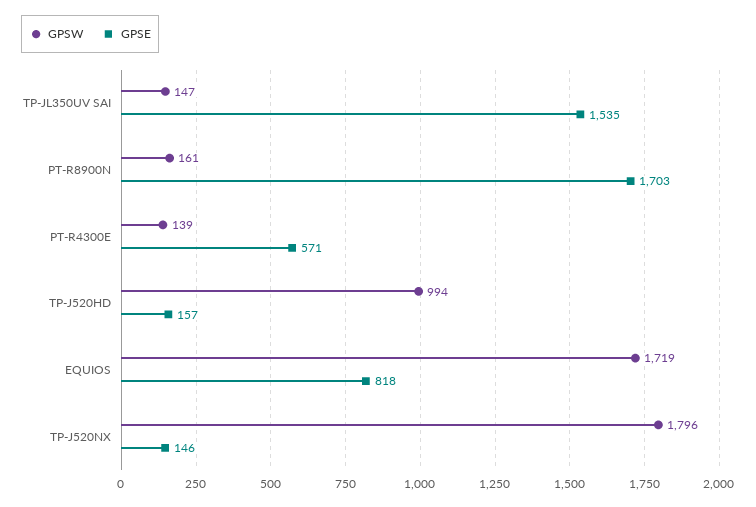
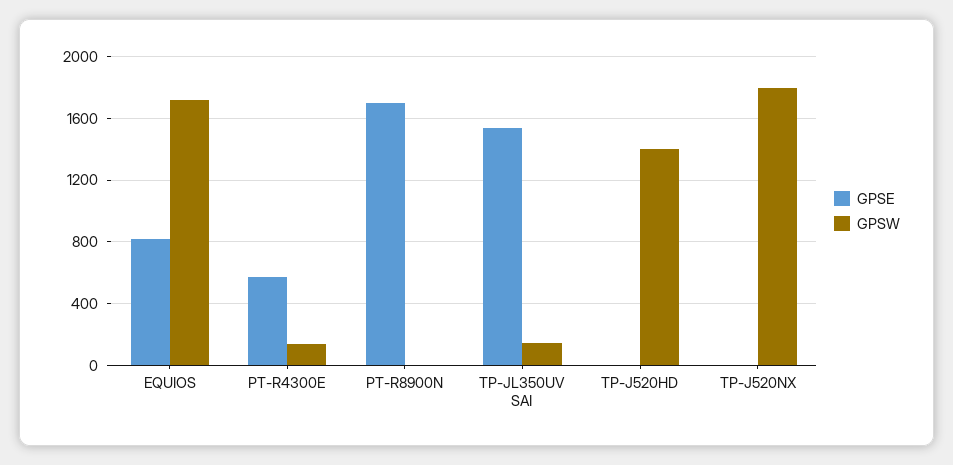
GPSW, PT-R8900N: 161 -> 0
GPSW, TP-J520HD: 994 -> 1400
GPSE, TP-J520HD: 157 -> 0
GPSE, TP-J520NX: 146 -> 0

